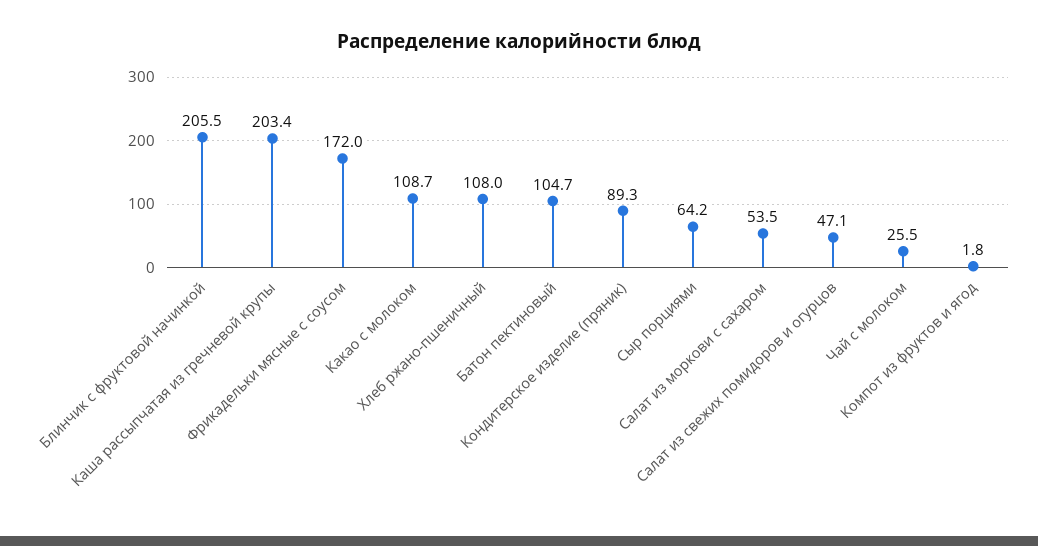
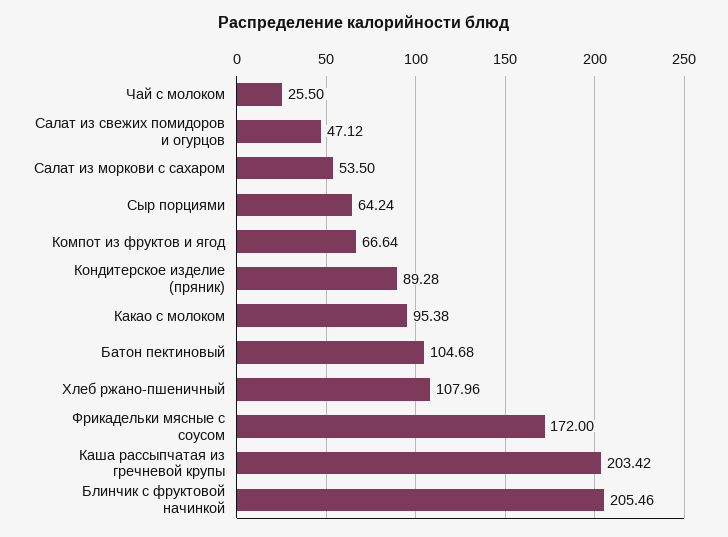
Какао с молоком: 108.7 -> 95.38
Компот из фруктов и ягод: 1.8 -> 66.64

